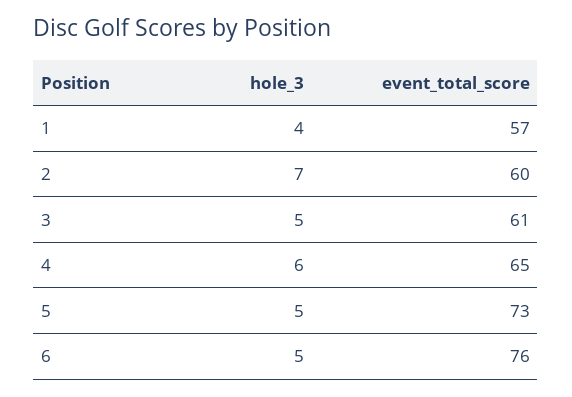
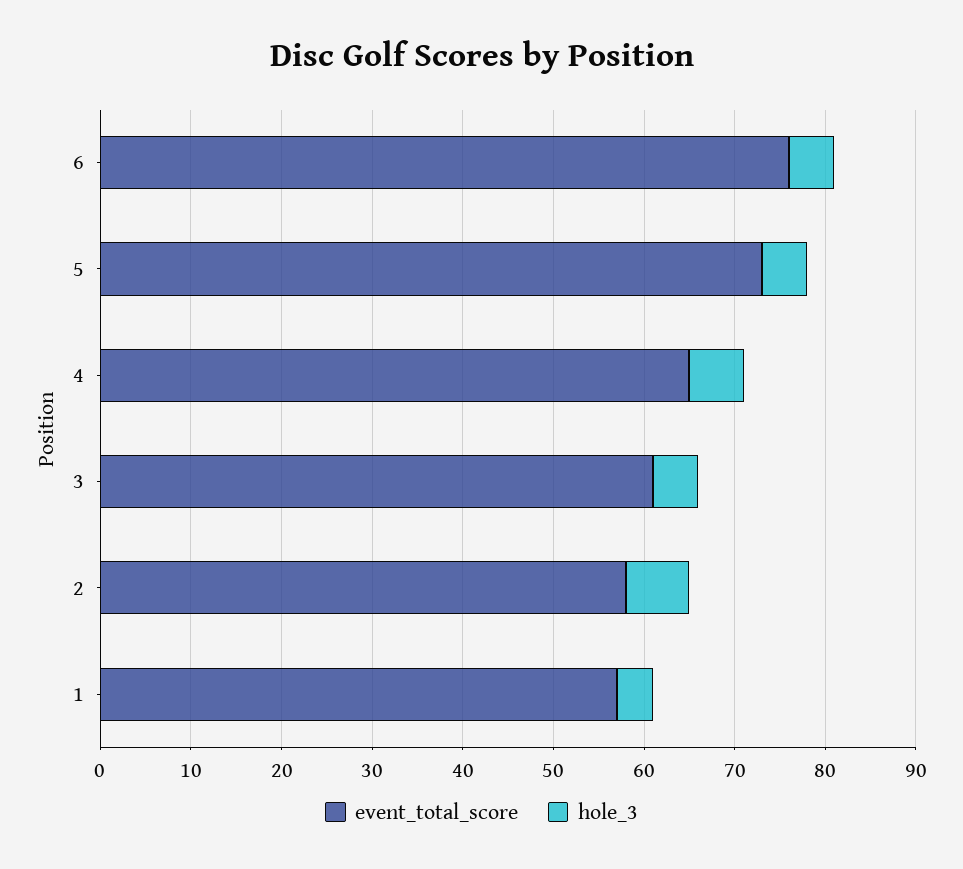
event_total_score, 2: 60 -> 58

